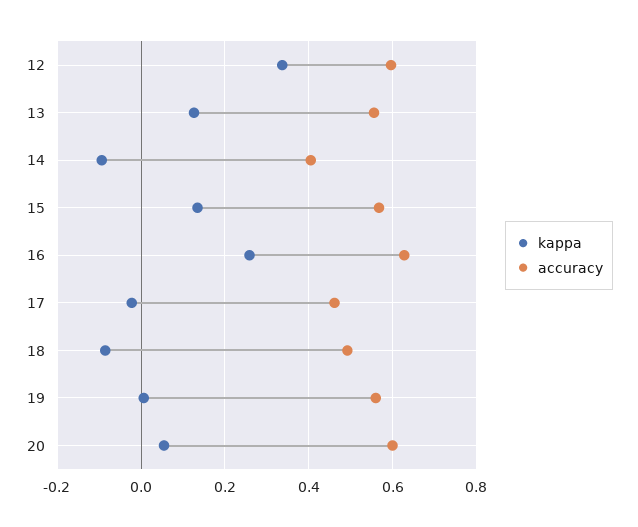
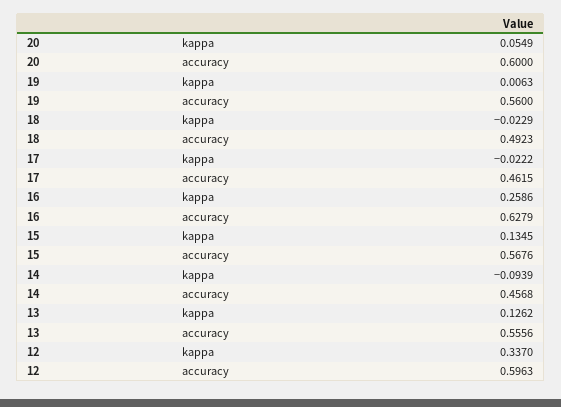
accuracy, 14: 0.4 -> 0.4568
kappa, 18: -0.08 -> -0.0229

